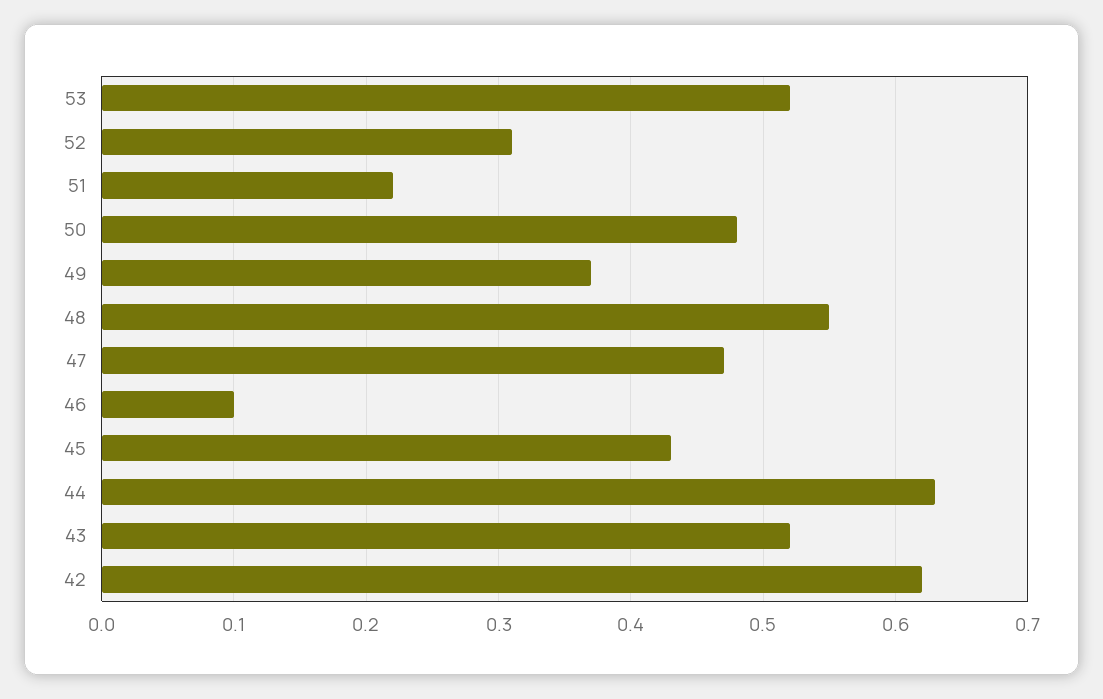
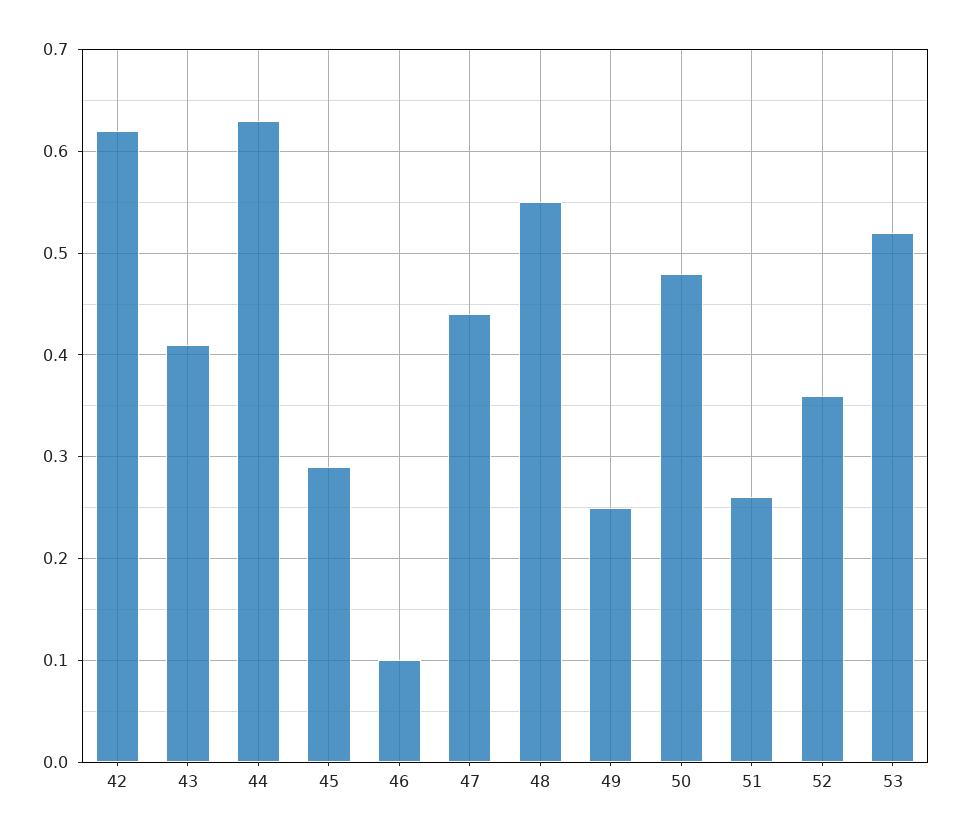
52: 0.31 -> 0.36
51: 0.22 -> 0.26
49: 0.37 -> 0.25
47: 0.47 -> 0.44
45: 0.43 -> 0.29
43: 0.52 -> 0.41

